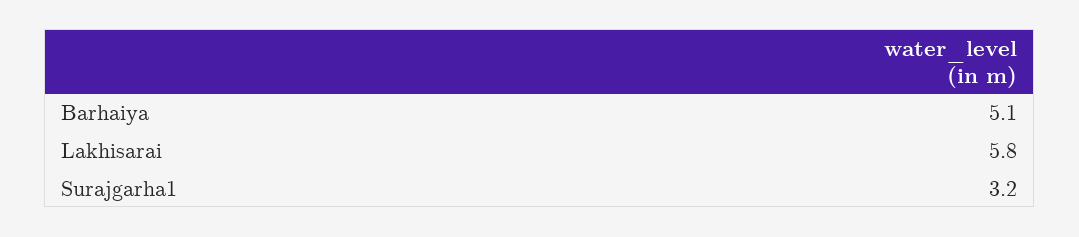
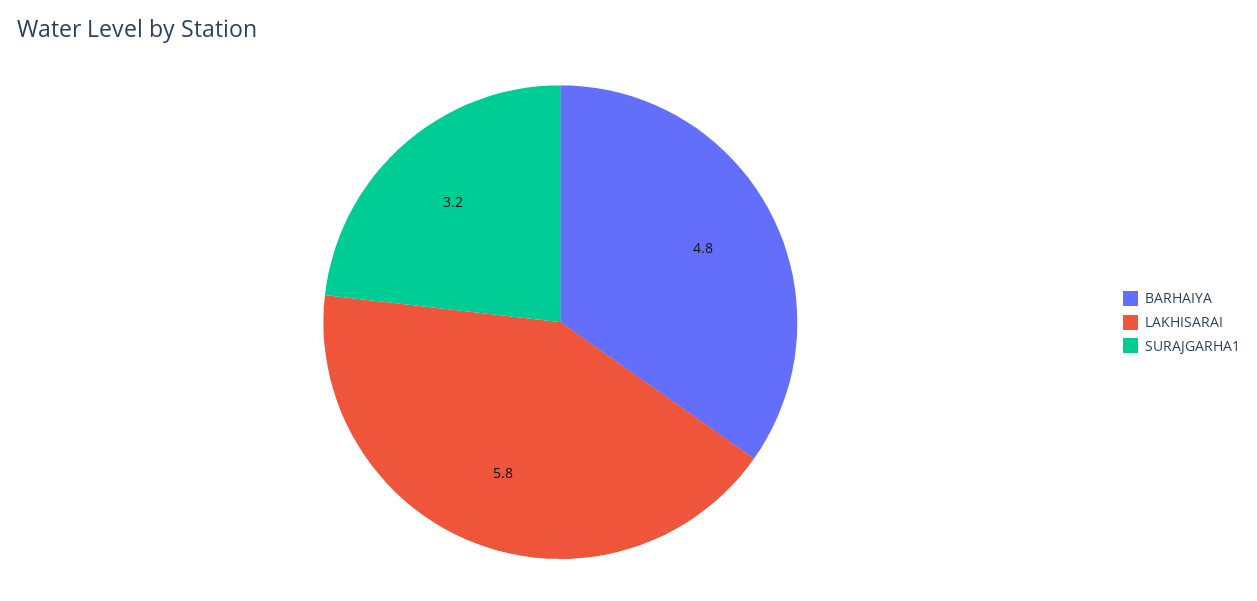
Barhaiya: 5.1 -> 4.8

